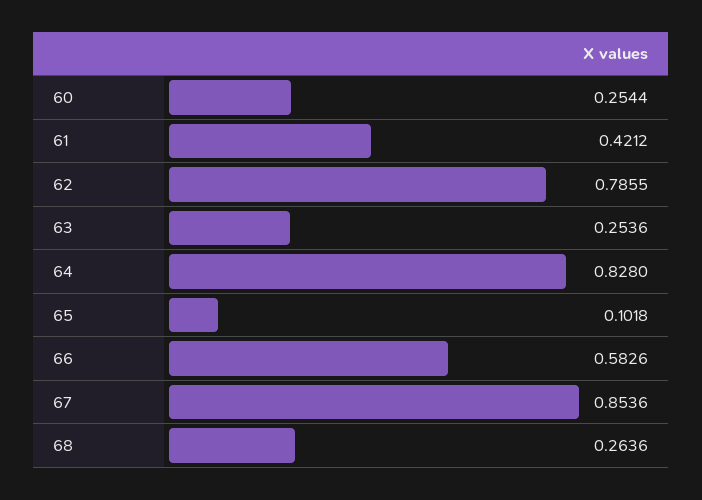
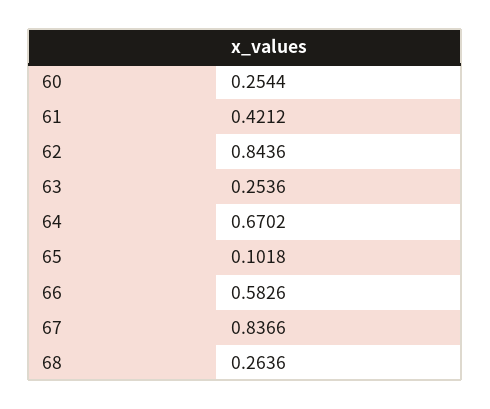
62: 0.7855 -> 0.8436
64: 0.828 -> 0.6702
67: 0.8536 -> 0.8366

